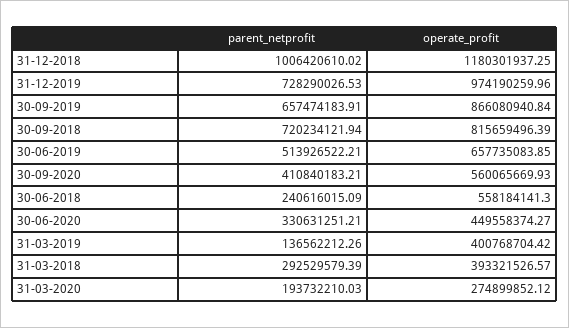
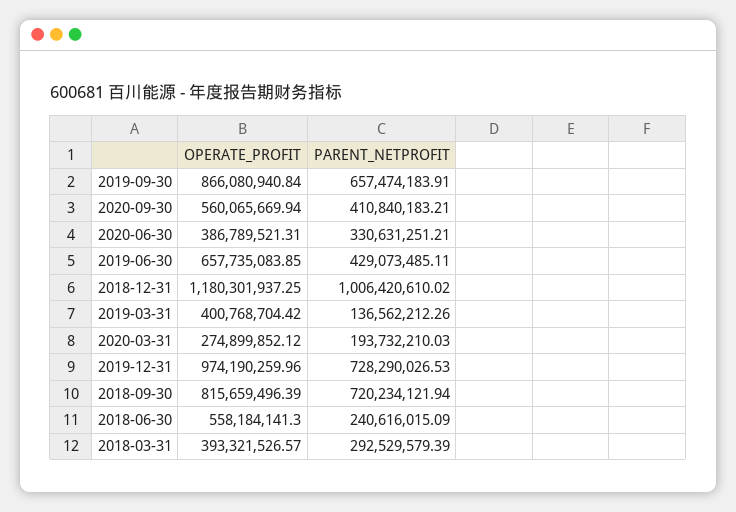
parent_netprofit, 30-06-2019: 513926522.21 -> 429073485.11
operate_profit, 30-09-2020: 560065669.93 -> 560065669.94
operate_profit, 30-06-2020: 449558374.27 -> 386789521.31

